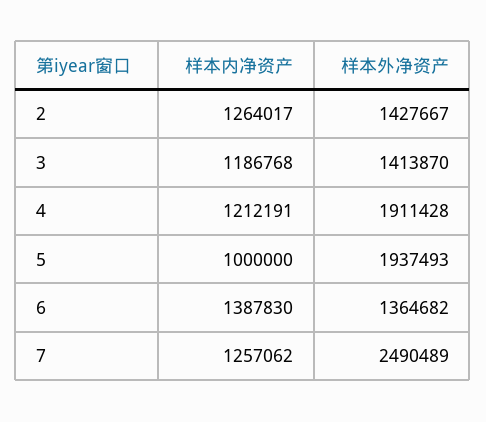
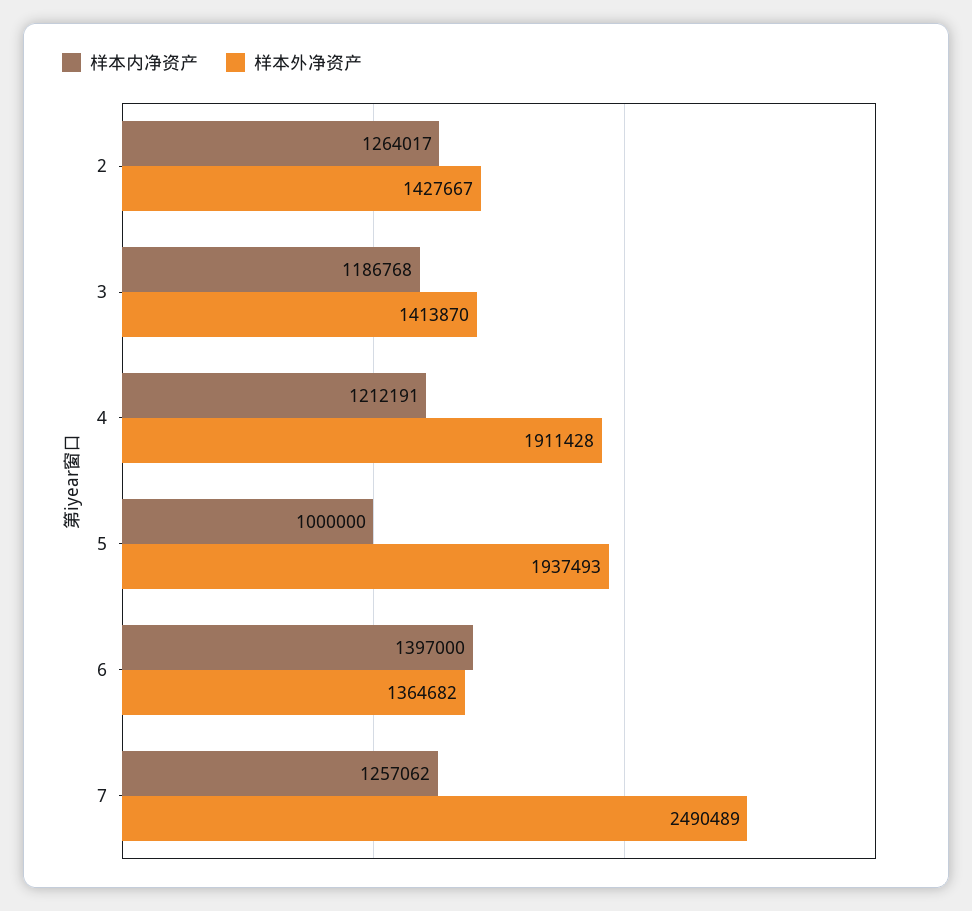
样本内净资产, 6: 1387830 -> 1397000

